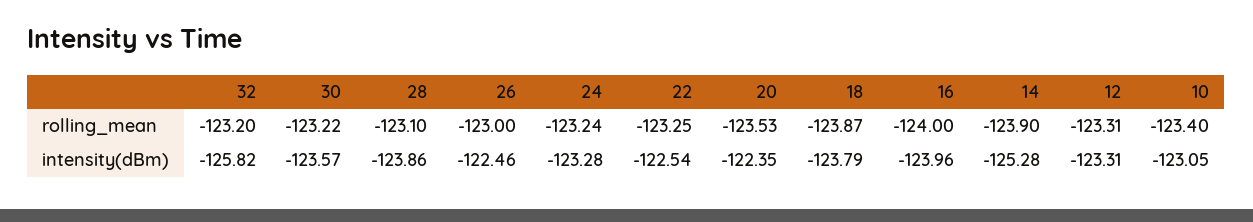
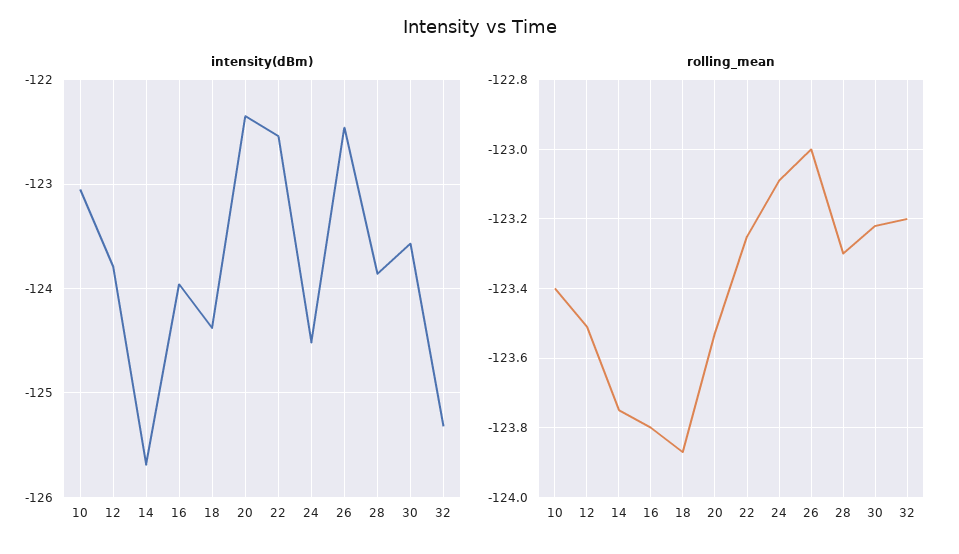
rolling_mean, 28: -123.1 -> -123.3
rolling_mean, 24: -123.24 -> -123.1
rolling_mean, 16: -124 -> -123.8
rolling_mean, 14: -123.9 -> -123.75
rolling_mean, 12: -123.31 -> -123.5
intensity(dBm), 32: -125.82 -> -125.3
intensity(dBm), 24: -123.28 -> -124.5
intensity(dBm), 18: -123.79 -> -124.4
intensity(dBm), 14: -125.28 -> -125.7
intensity(dBm), 12: -123.31 -> -123.8

